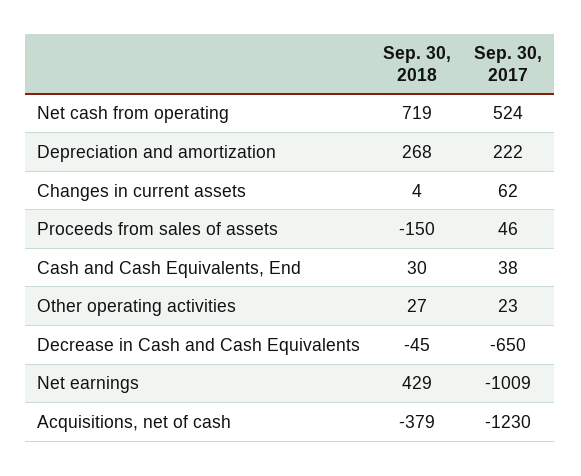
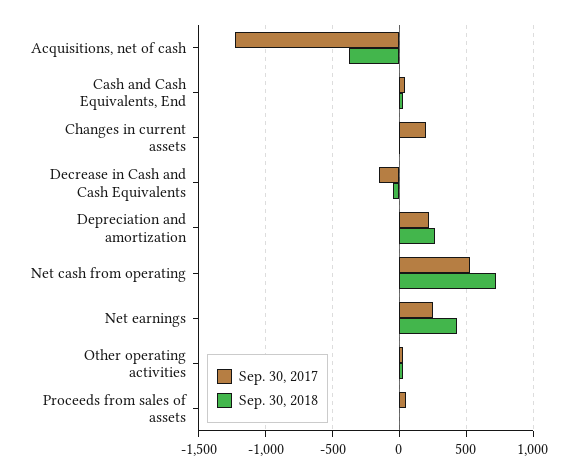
Sep. 30, 2017, Changes in current assets: 62 -> 200
Sep. 30, 2018, Proceeds from sales of assets: -150 -> 0
Sep. 30, 2017, Decrease in Cash and Cash Equivalents: -650 -> -150
Sep. 30, 2017, Net earnings: -1009 -> 250

